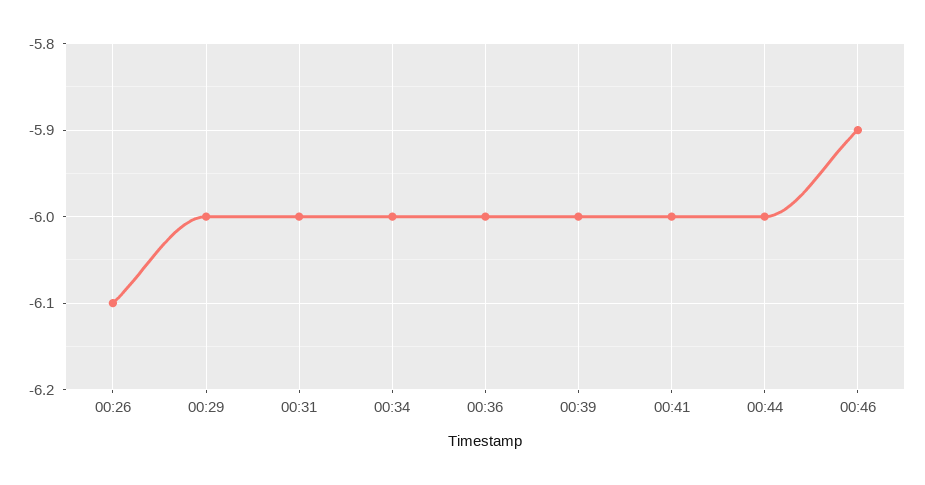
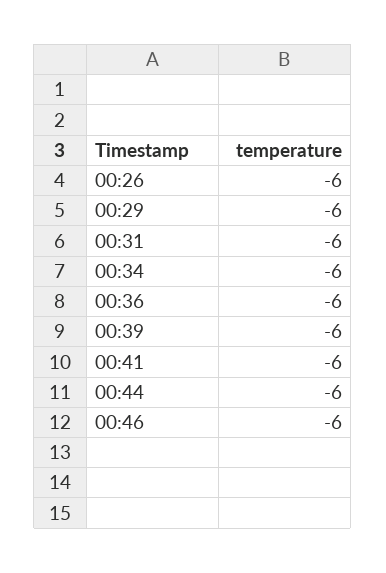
00:26: -6.1 -> -6
00:46: -5.9 -> -6

